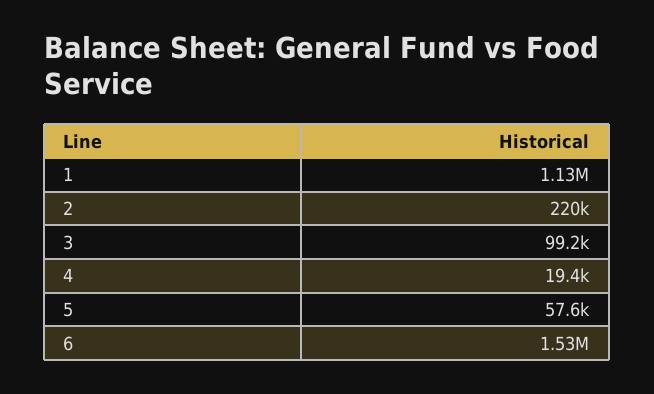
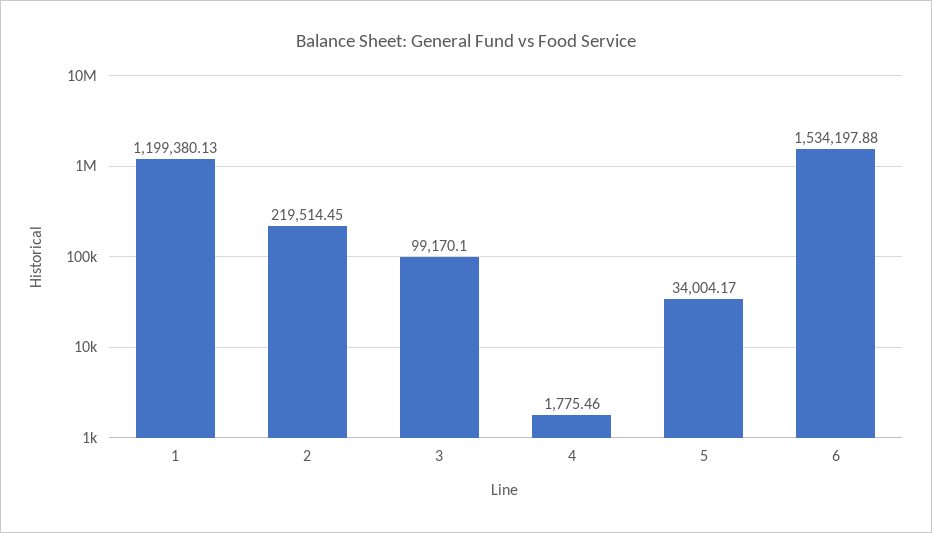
1: 1130000 -> 1199380.13
4: 19400 -> 1775.46
5: 57600 -> 34004.17

